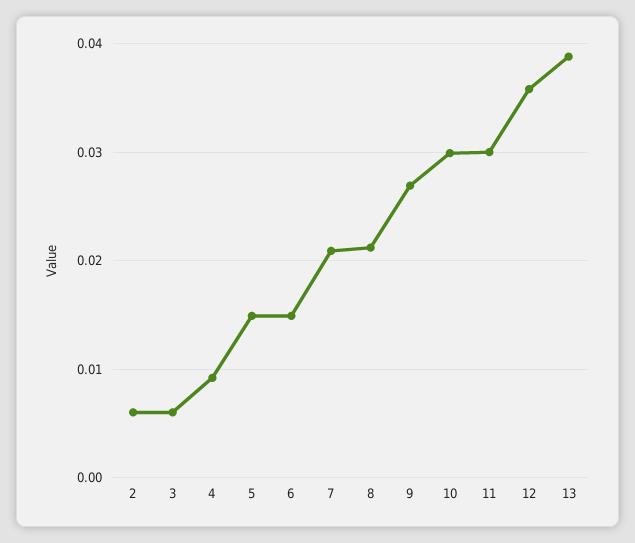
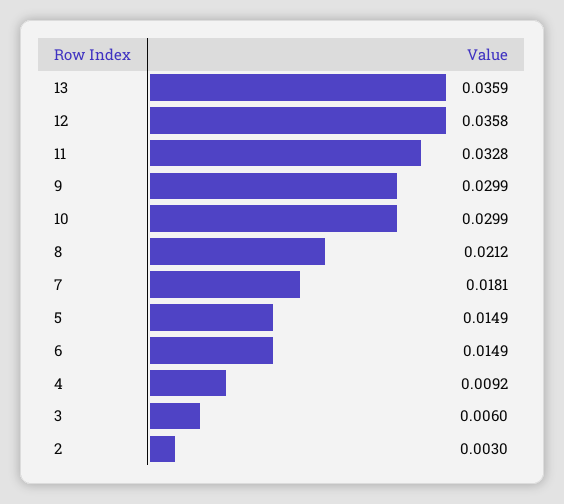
2: 0.006 -> 0.003
7: 0.021 -> 0.0181
9: 0.027 -> 0.0299
11: 0.03 -> 0.0328
13: 0.039 -> 0.0359

